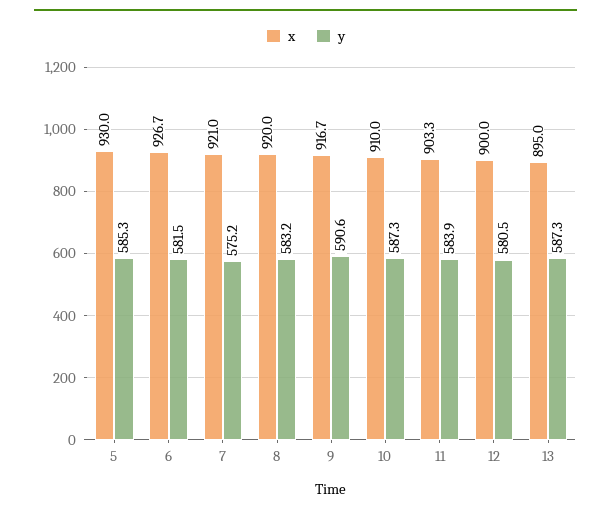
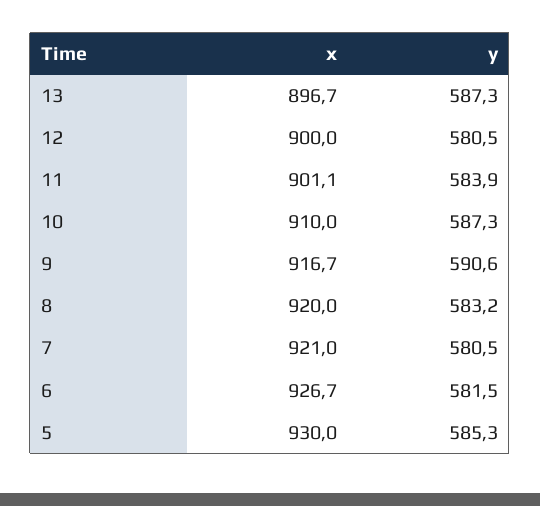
y, 7: 575.2 -> 580.5
x, 11: 903.3 -> 901.1
x, 13: 895 -> 896.7

